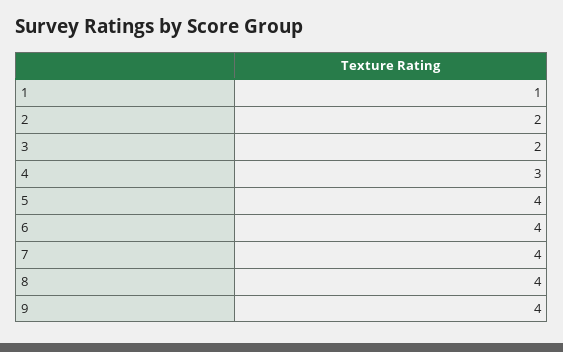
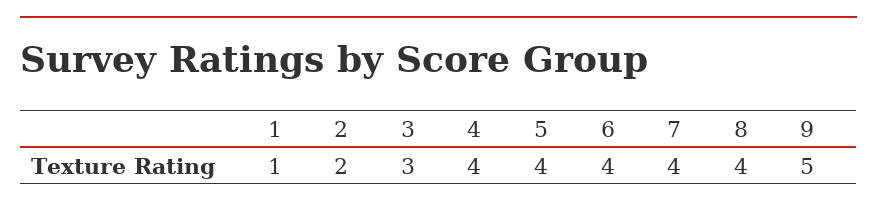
3: 2 -> 3
4: 3 -> 4
9: 4 -> 5

